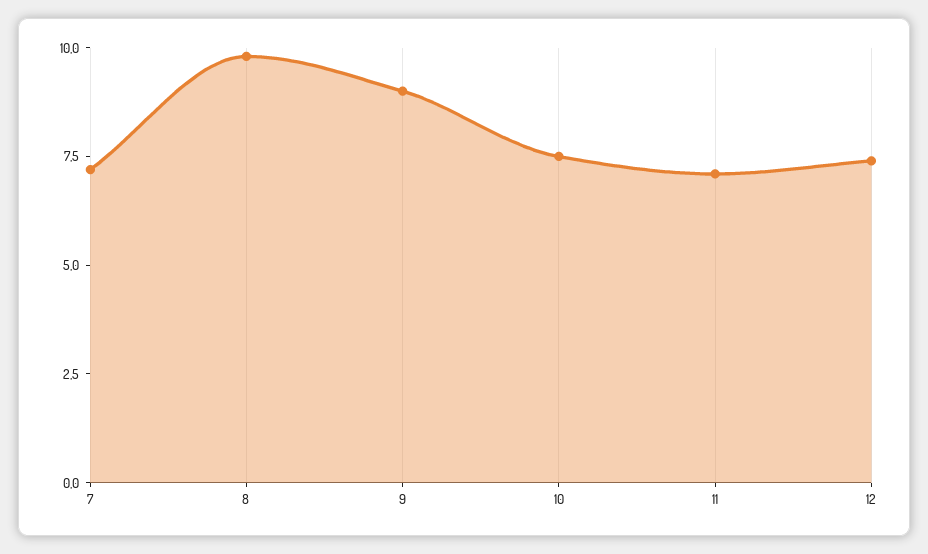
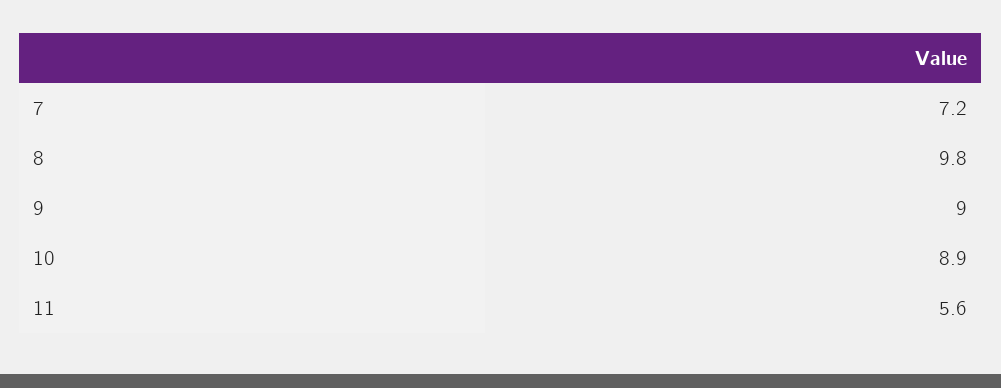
10: 7.5 -> 8.9
11: 7 -> 5.6
12: 7.5 -> none

